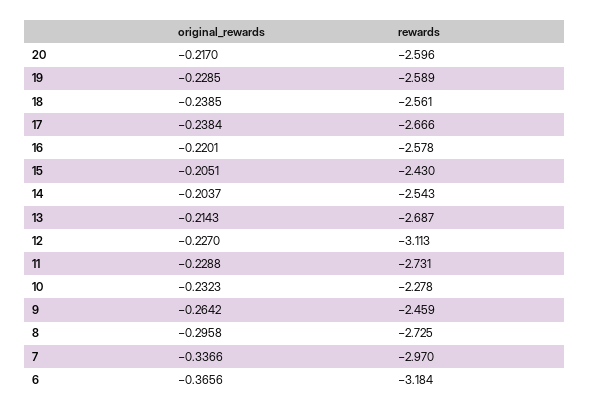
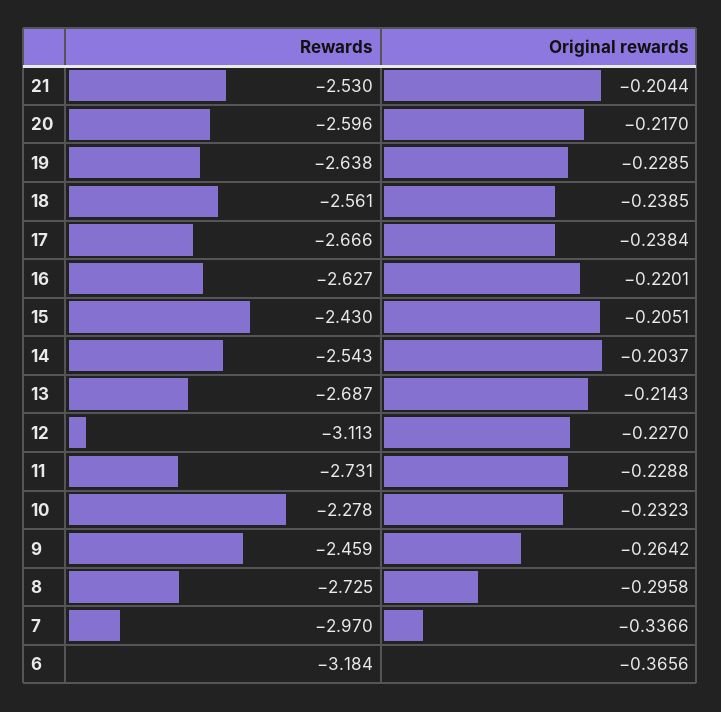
rewards, 19: -2.589 -> -2.638
rewards, 16: -2.578 -> -2.627
rewards, 21: none -> -2.53
original_rewards, 21: none -> -0.2044

